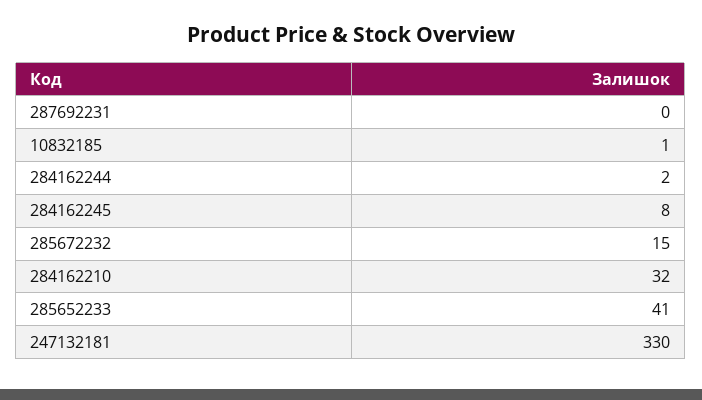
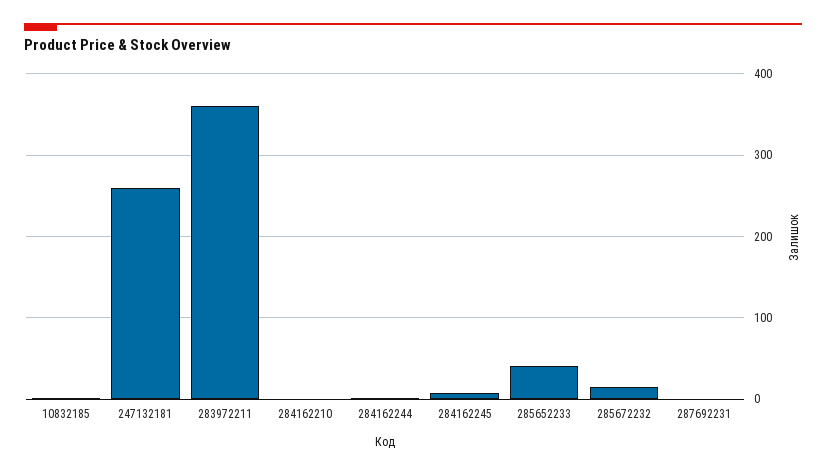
284162210: 32 -> 0
247132181: 330 -> 260
283972211: none -> 360

